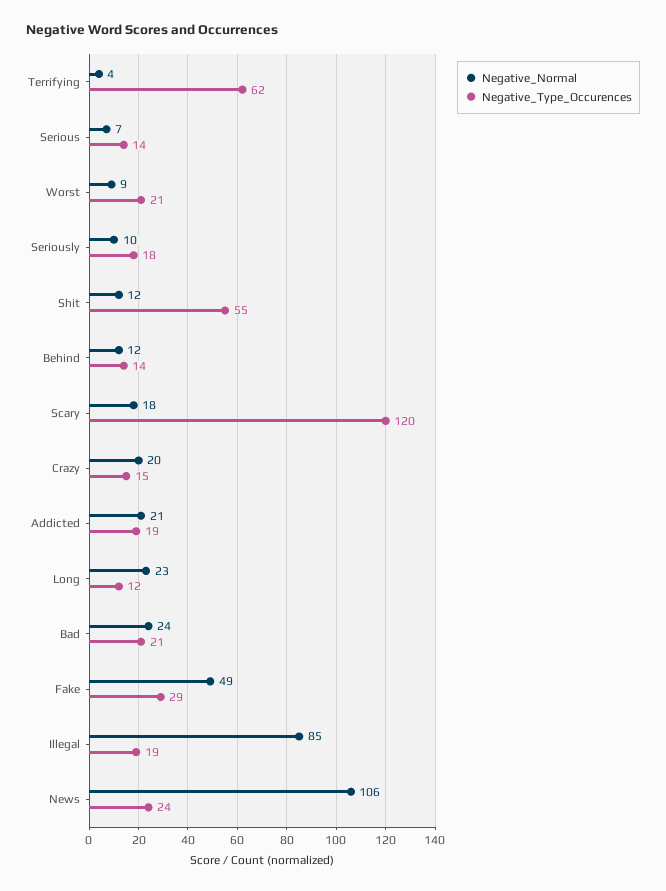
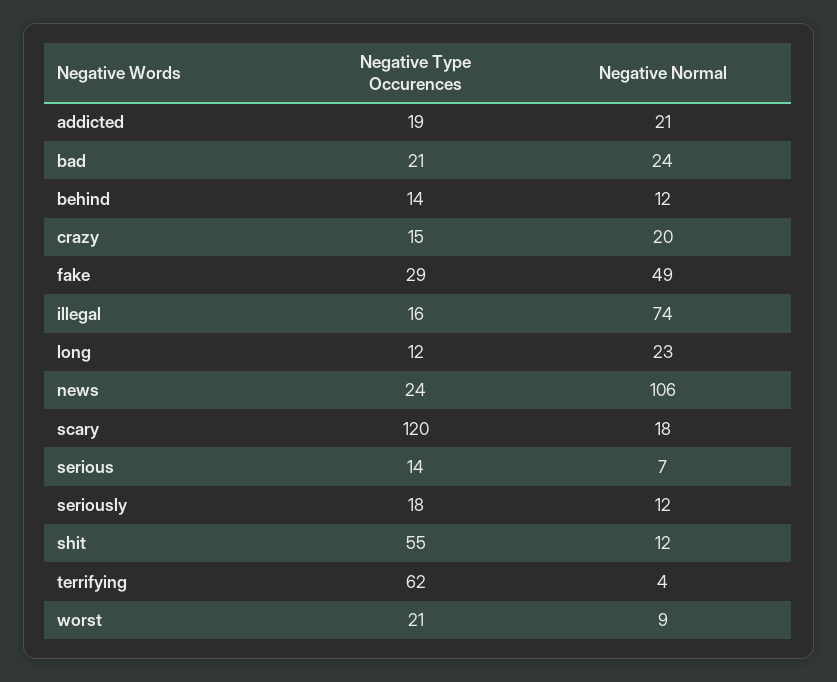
Negative_Normal, Seriously: 10 -> 12
Negative_Normal, Illegal: 85 -> 74
Negative_Type_Occurences, Illegal: 19 -> 16

